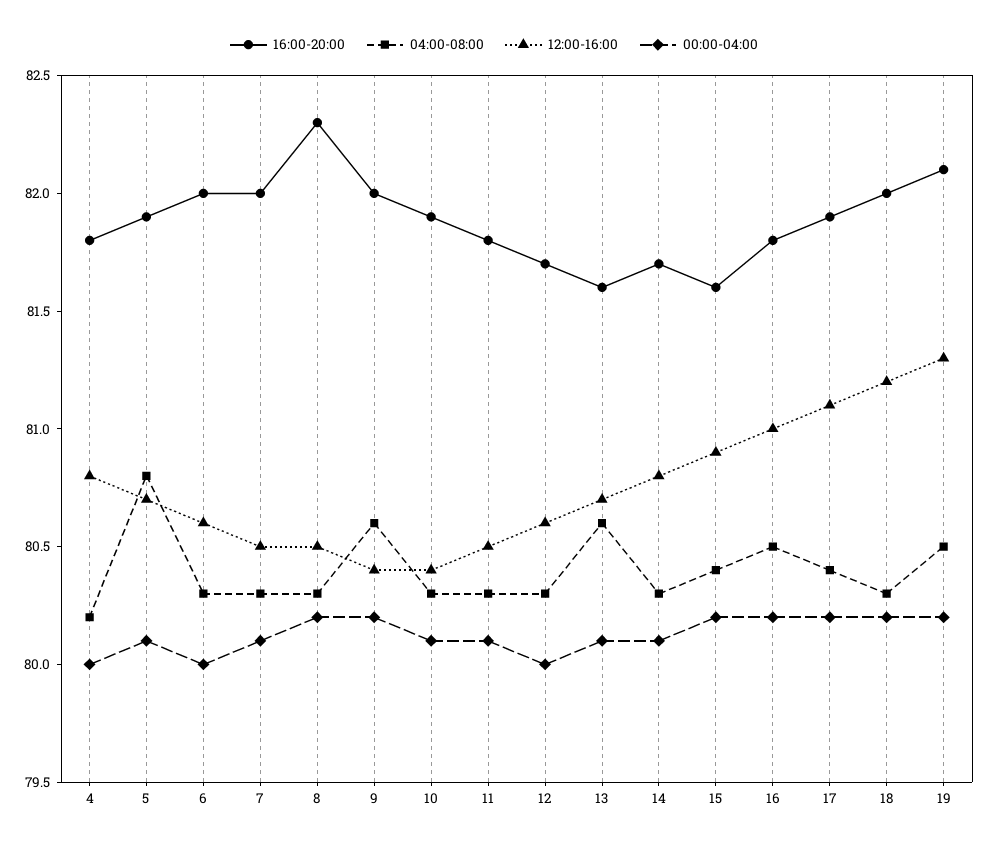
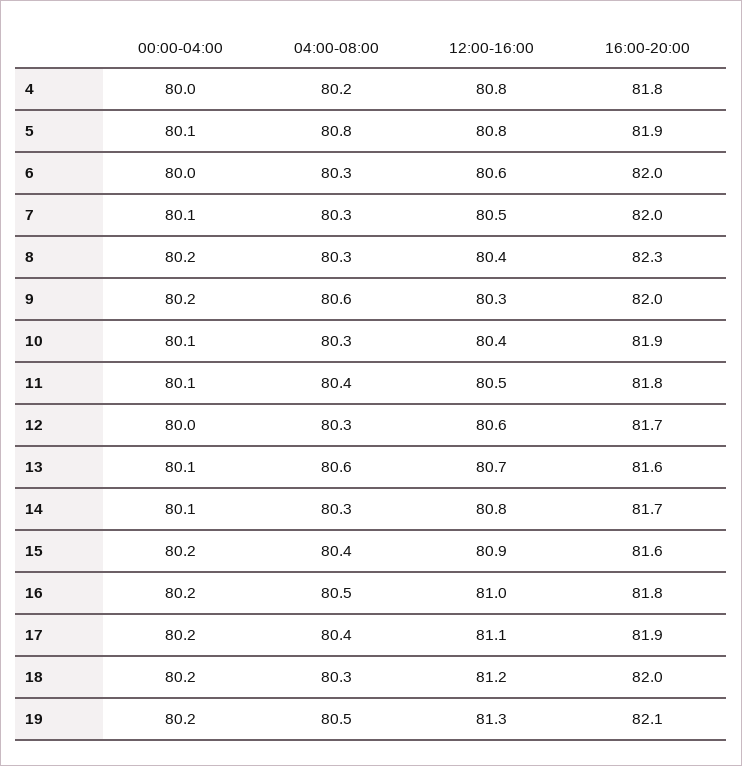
12:00-16:00, 5: 80.7 -> 80.8
12:00-16:00, 8: 80.5 -> 80.4
12:00-16:00, 9: 80.4 -> 80.3
04:00-08:00, 11: 80.3 -> 80.4

